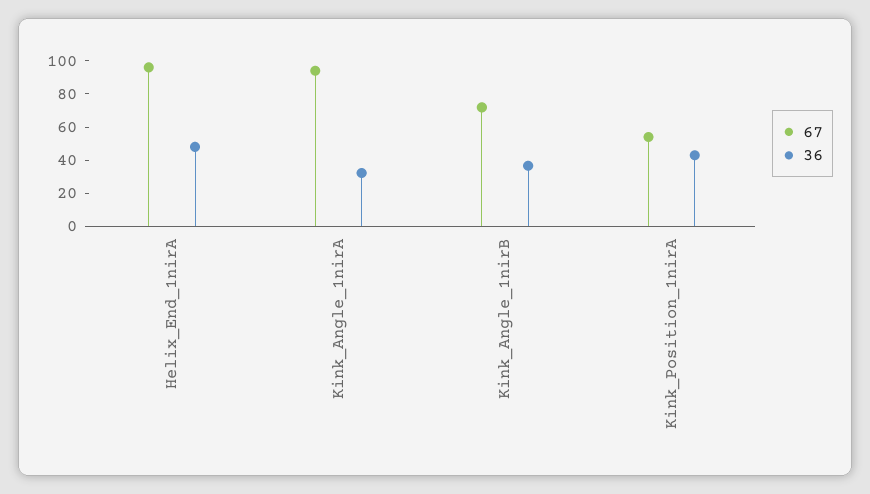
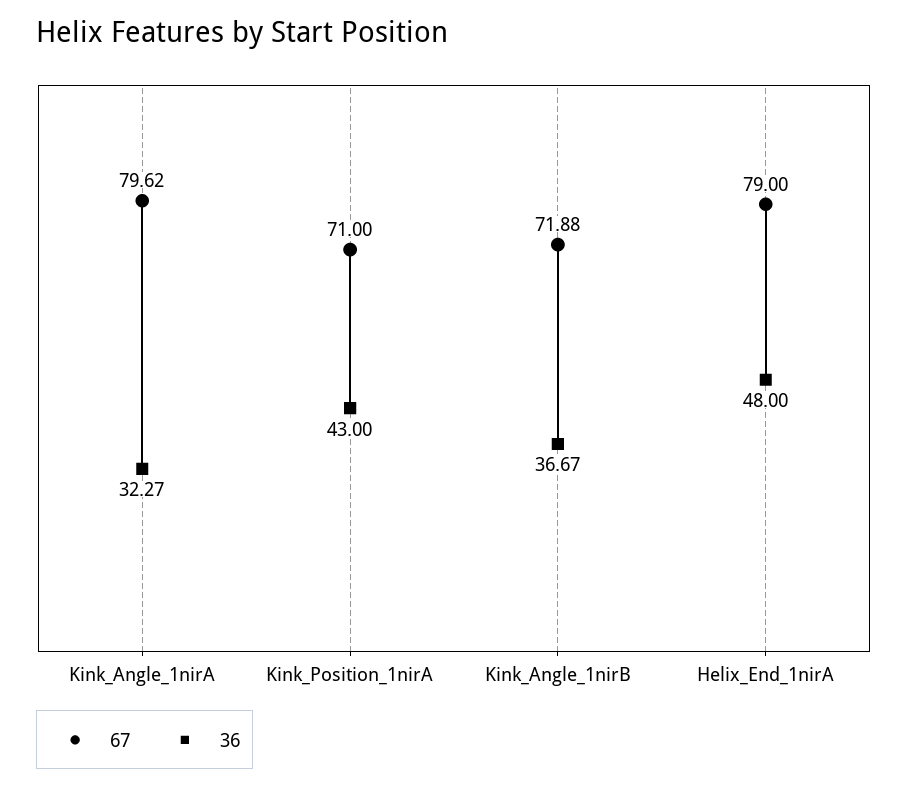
67, Helix_End_1nirA: 95 -> 79
67, Kink_Angle_1nirA: 95 -> 79.62
67, Kink_Position_1nirA: 55 -> 71

